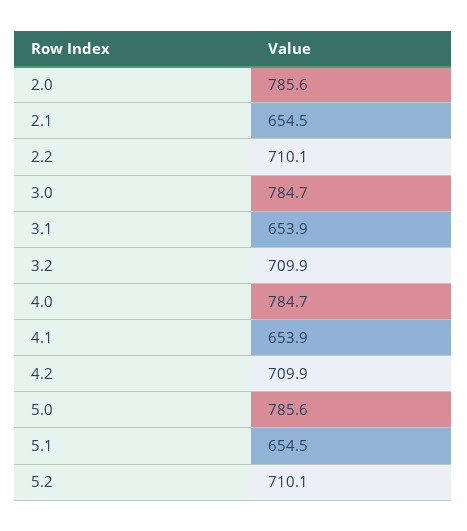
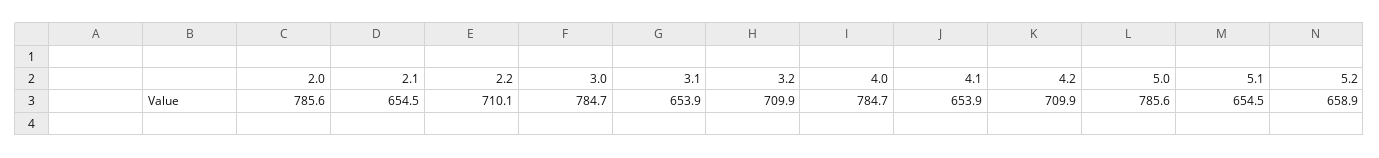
5.2: 710.1 -> 658.9

